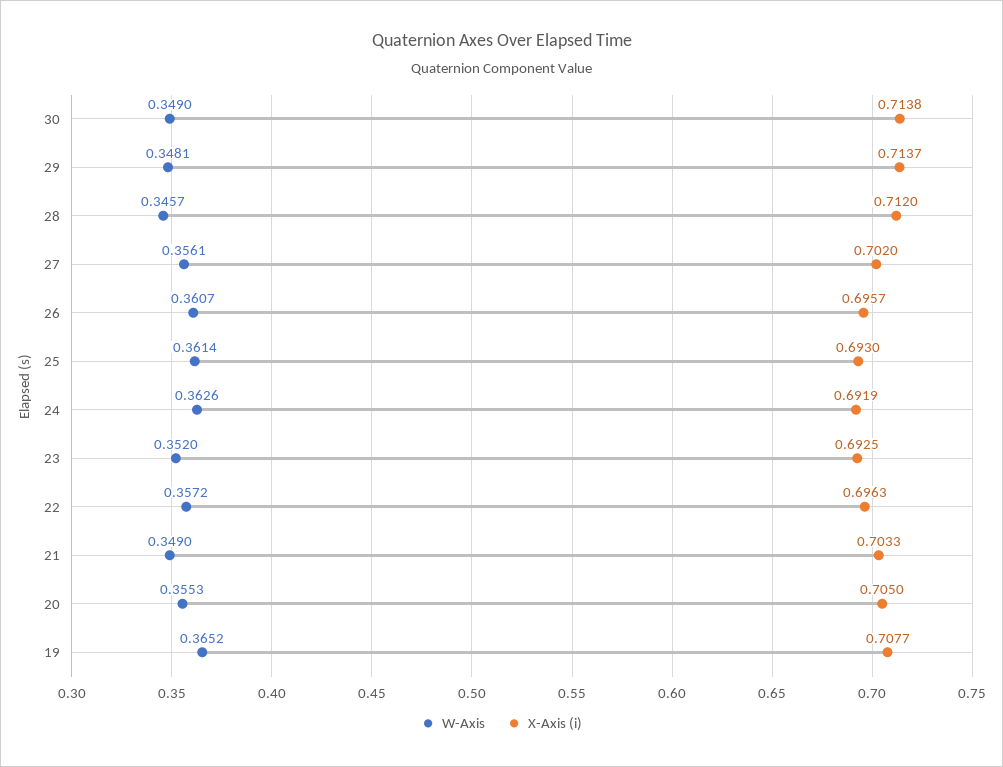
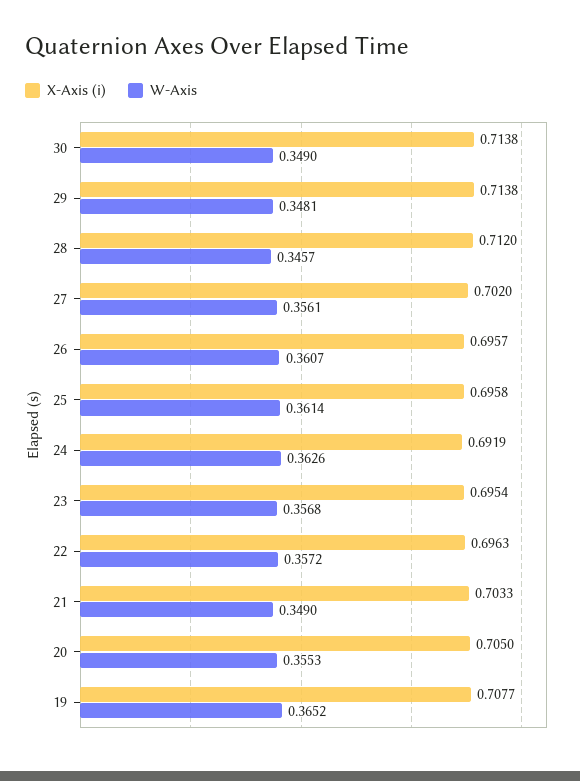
X-Axis (i), 29: 0.7137 -> 0.7138
X-Axis (i), 25: 0.693 -> 0.6958
W-Axis, 23: 0.352 -> 0.3568
X-Axis (i), 23: 0.6925 -> 0.6954

